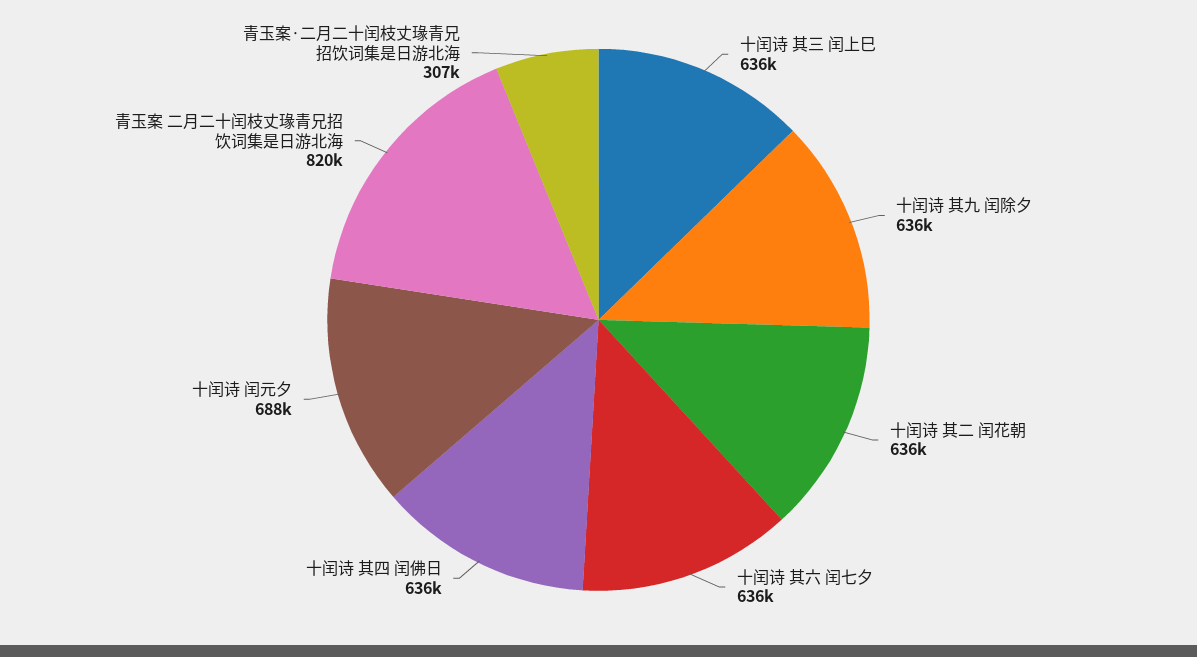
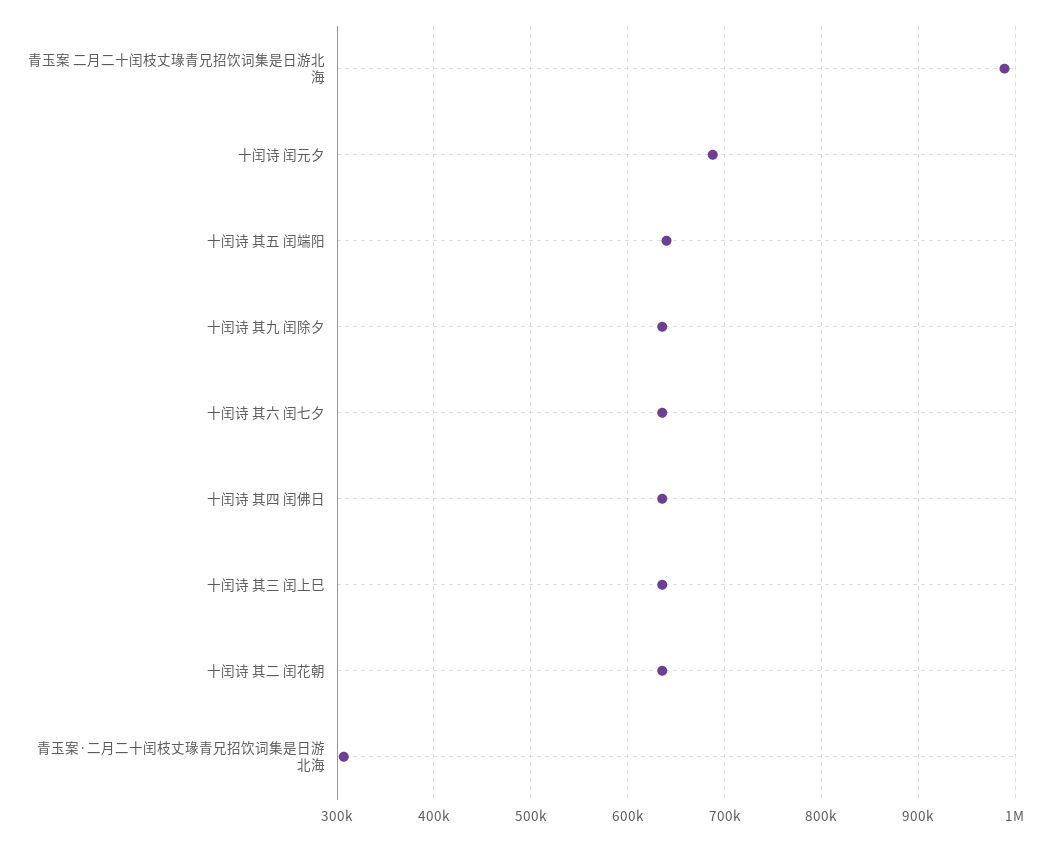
青玉案 二月二十闰枝丈瑑青兄招饮词集是日游北海: 820000 -> 990000
十闰诗 其五 闰端阳: none -> 640000

